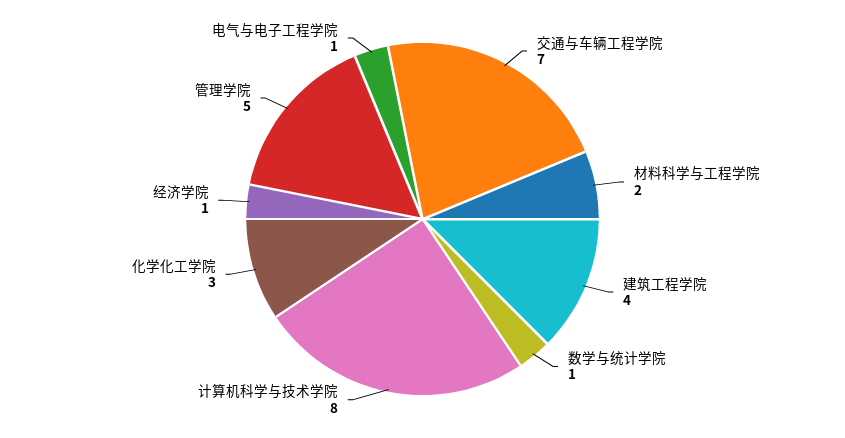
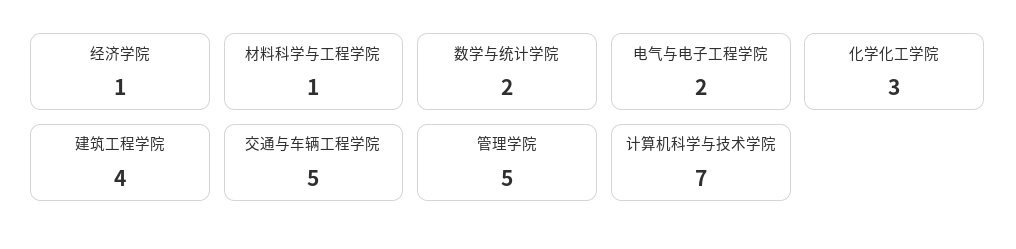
交通与车辆工程学院: 7 -> 5
材料科学与工程学院: 2 -> 1
数学与统计学院: 1 -> 2
计算机科学与技术学院: 8 -> 7
电气与电子工程学院: 1 -> 2

